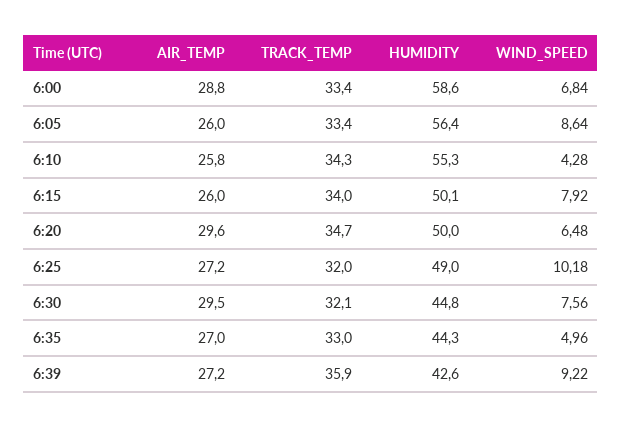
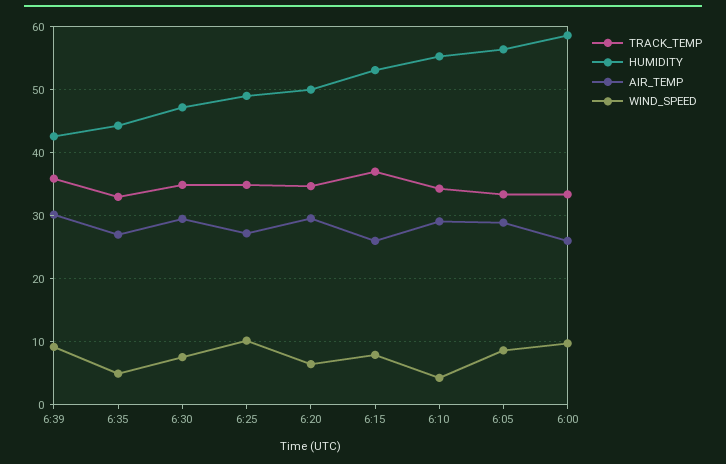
AIR_TEMP, 6:00: 28.8 -> 26
WIND_SPEED, 6:00: 6.84 -> 10
AIR_TEMP, 6:05: 26 -> 29
AIR_TEMP, 6:10: 25.8 -> 29
TRACK_TEMP, 6:15: 34 -> 37
HUMIDITY, 6:15: 50.1 -> 53
TRACK_TEMP, 6:25: 32 -> 35
TRACK_TEMP, 6:30: 32.1 -> 35
HUMIDITY, 6:30: 44.8 -> 47
AIR_TEMP, 6:39: 27.2 -> 30

